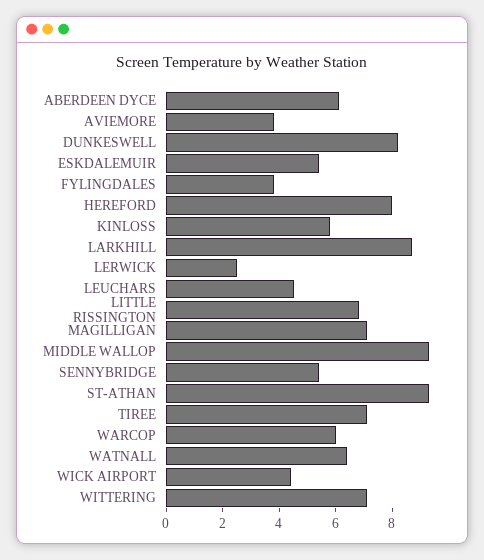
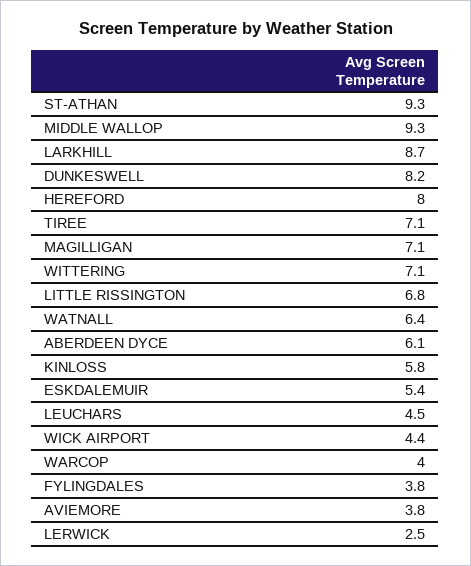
SENNYBRIDGE: 5.5 -> none
WARCOP: 6 -> 4

